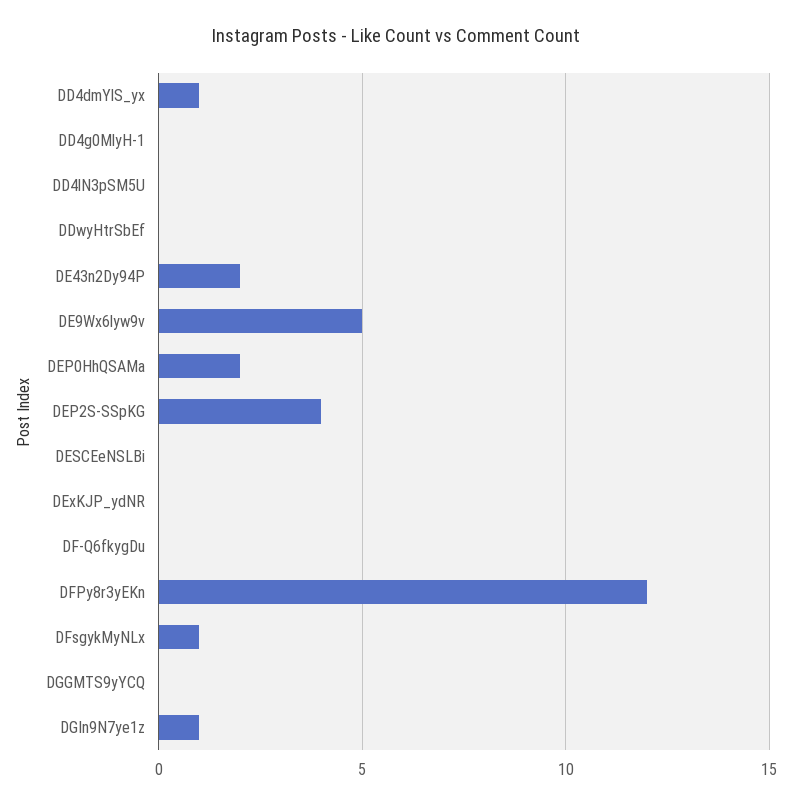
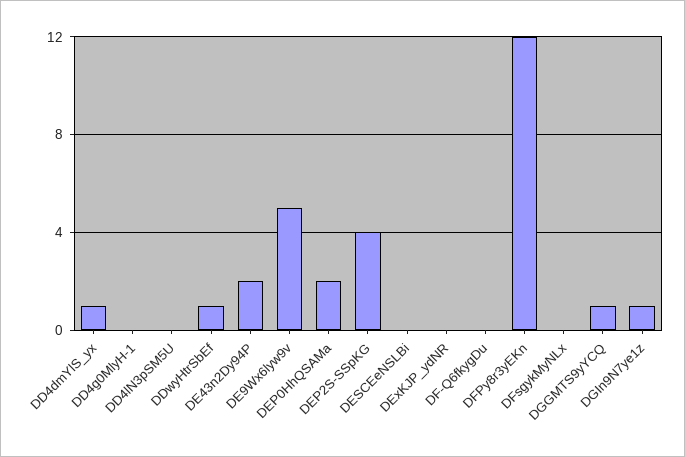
DDwyHtrSbEf: 0 -> 1
DFsgykMyNLx: 1 -> 0
DGGMTS9yYCQ: 0 -> 1

